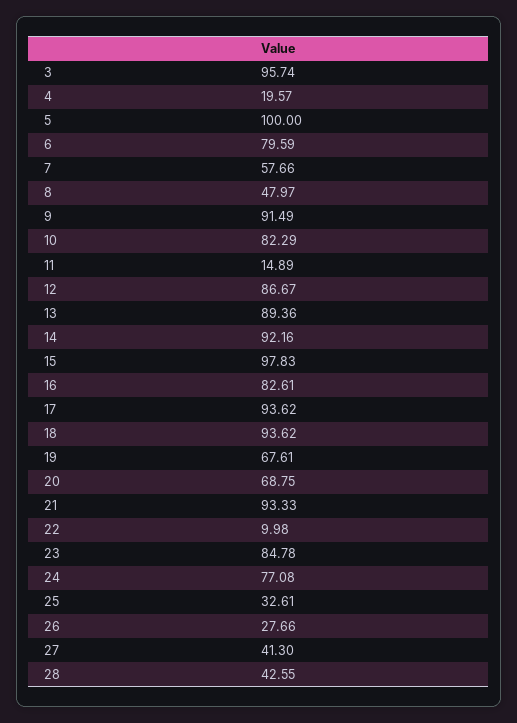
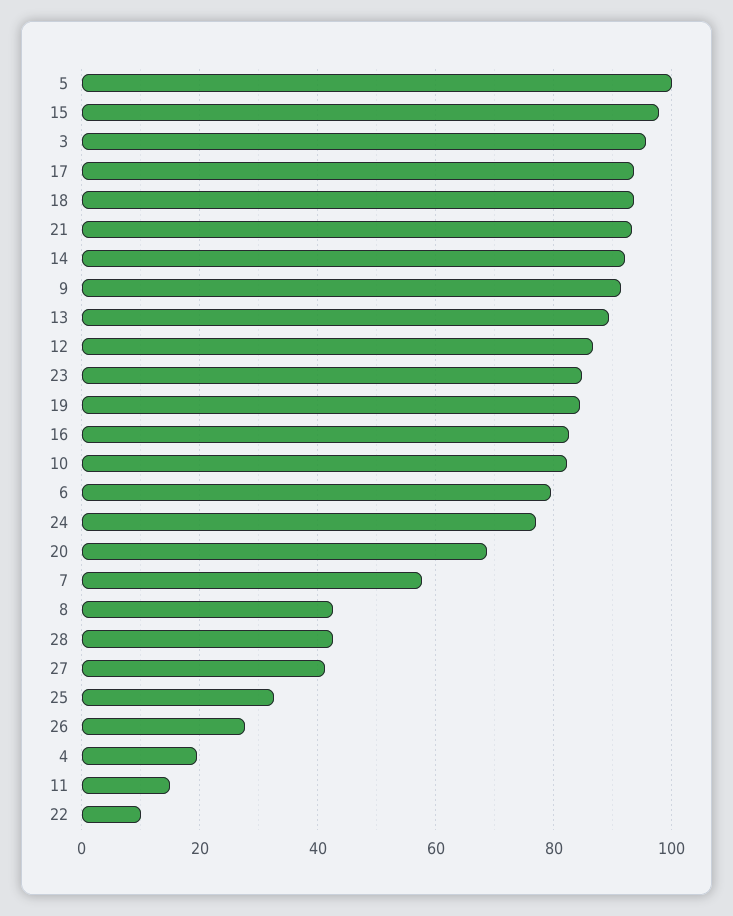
8: 47.97 -> 42
19: 67.61 -> 84

